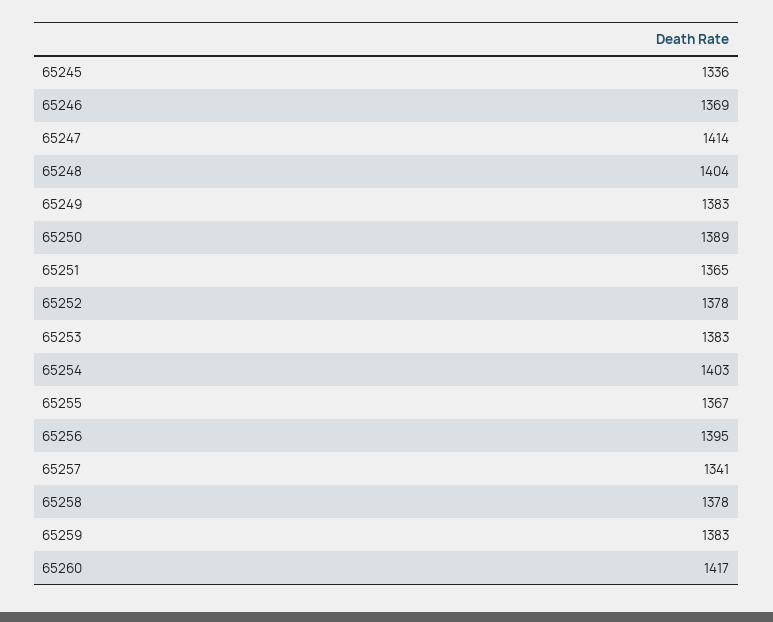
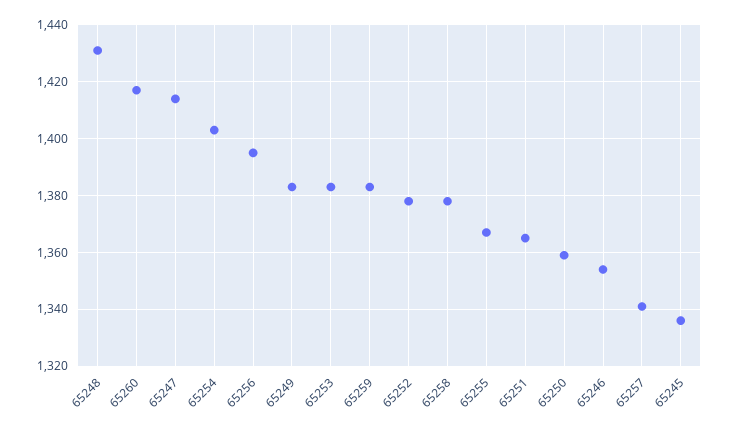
65246: 1369 -> 1355
65248: 1404 -> 1430
65250: 1389 -> 1360

